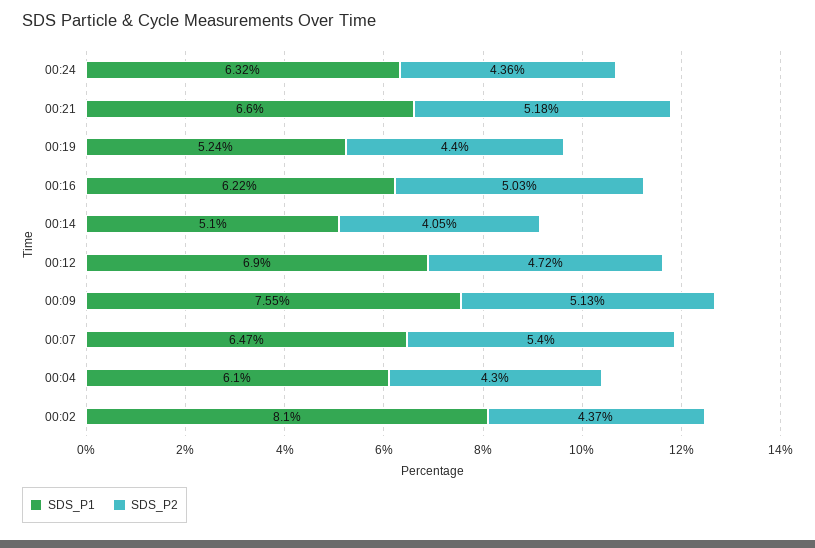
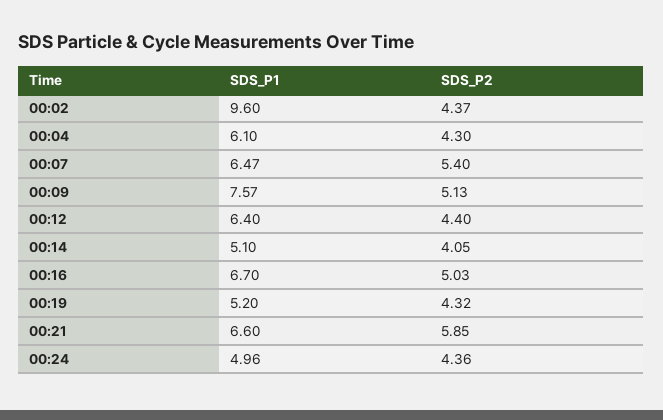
SDS_P1, 00:24: 6.32 -> 4.96
SDS_P2, 00:21: 5.18 -> 5.85
SDS_P1, 00:19: 5.24 -> 5.2
SDS_P2, 00:19: 4.4 -> 4.32
SDS_P1, 00:16: 6.22 -> 6.7
SDS_P1, 00:12: 6.9 -> 6.4
SDS_P2, 00:12: 4.72 -> 4.4
SDS_P1, 00:09: 7.55 -> 7.57
SDS_P1, 00:02: 8.1 -> 9.6

